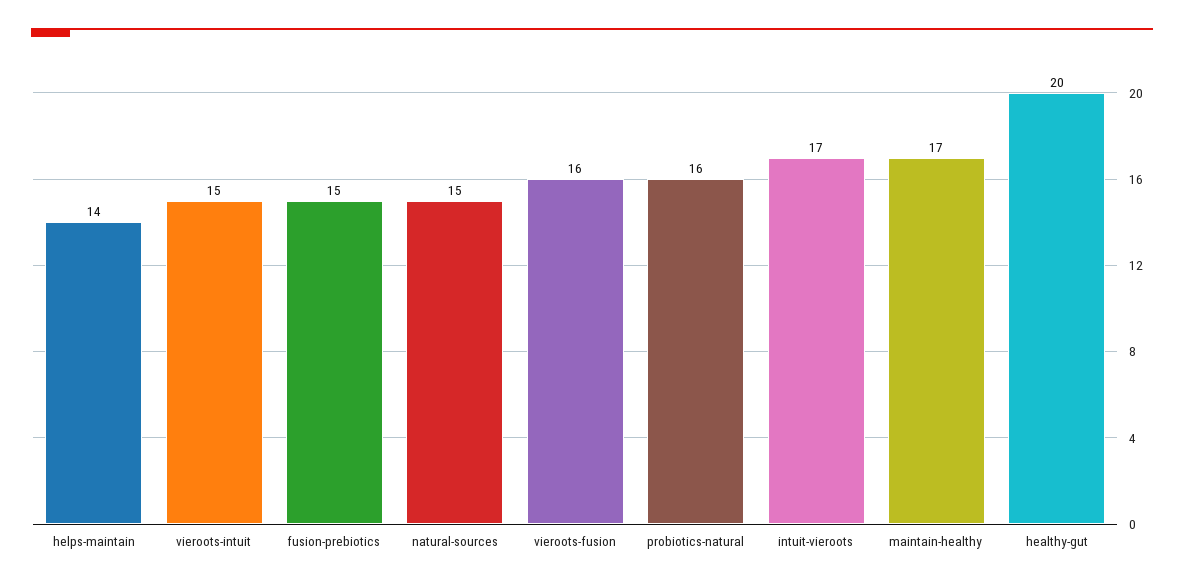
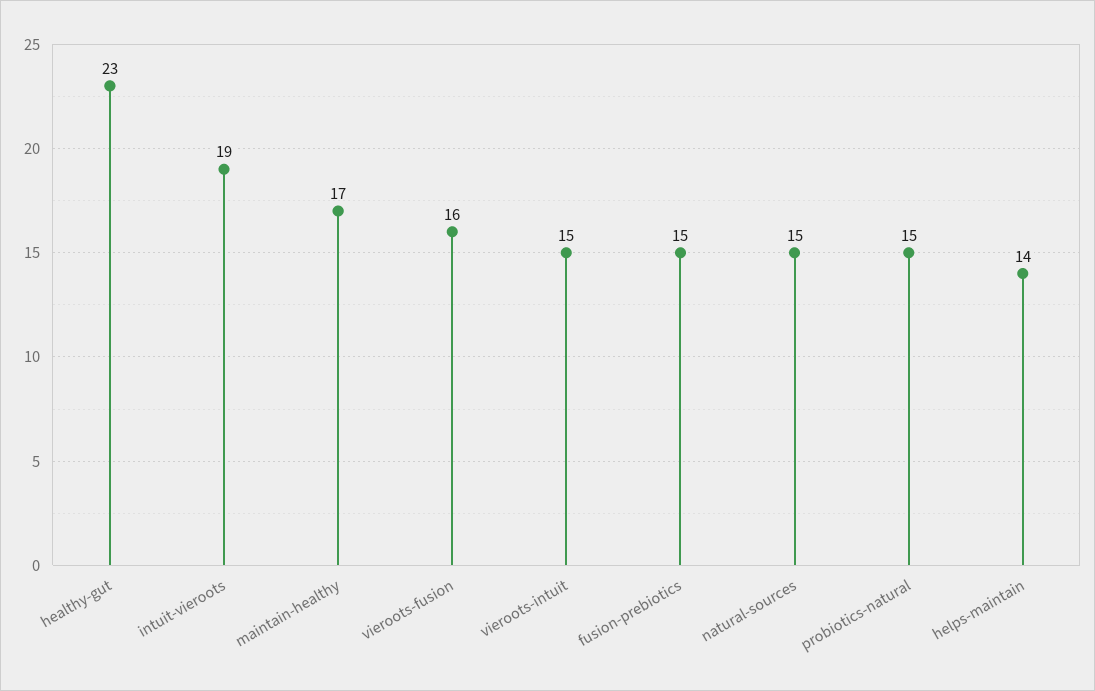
probiotics-natural: 16 -> 15
intuit-vieroots: 17 -> 19
healthy-gut: 20 -> 23

